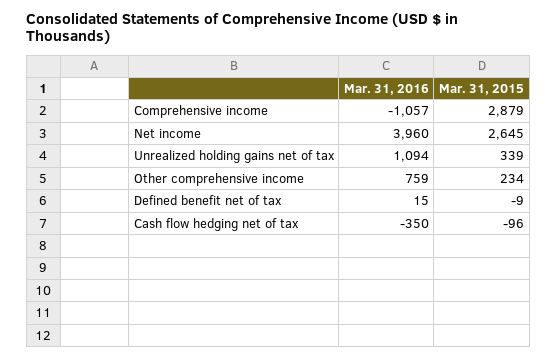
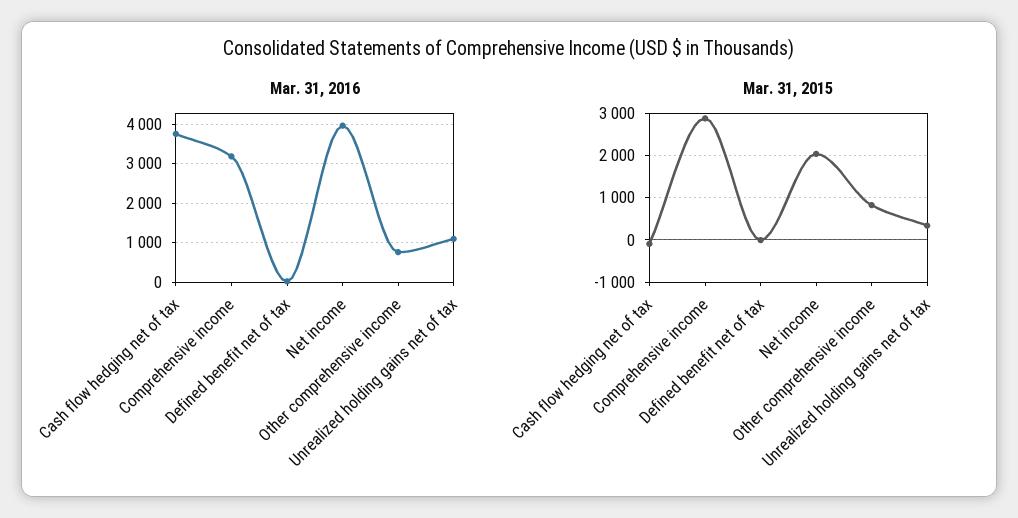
Mar. 31, 2016, Comprehensive income: -1057 -> 3200
Mar. 31, 2015, Net income: 2645 -> 2000
Mar. 31, 2015, Other comprehensive income: 234 -> 800
Mar. 31, 2016, Cash flow hedging net of tax: -350 -> 3800

